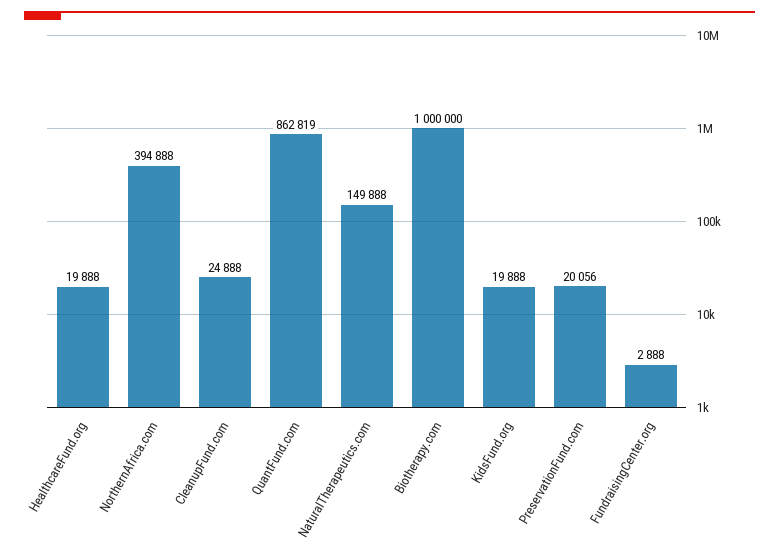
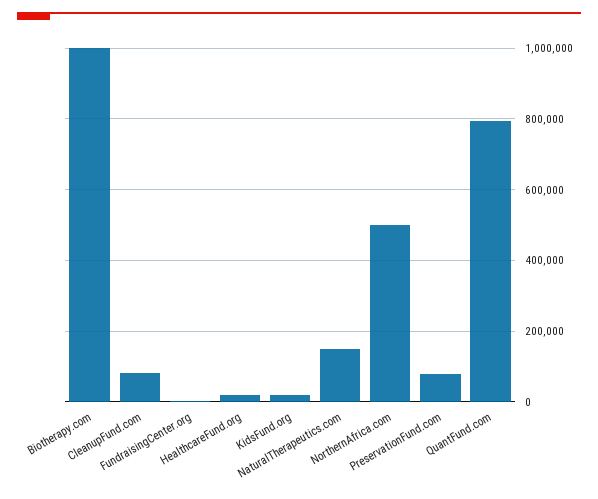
NorthernAfrica.com: 394888 -> 500000
CleanupFund.com: 24888 -> 80000
QuantFund.com: 862819 -> 800000
PreservationFund.com: 20056 -> 80000

